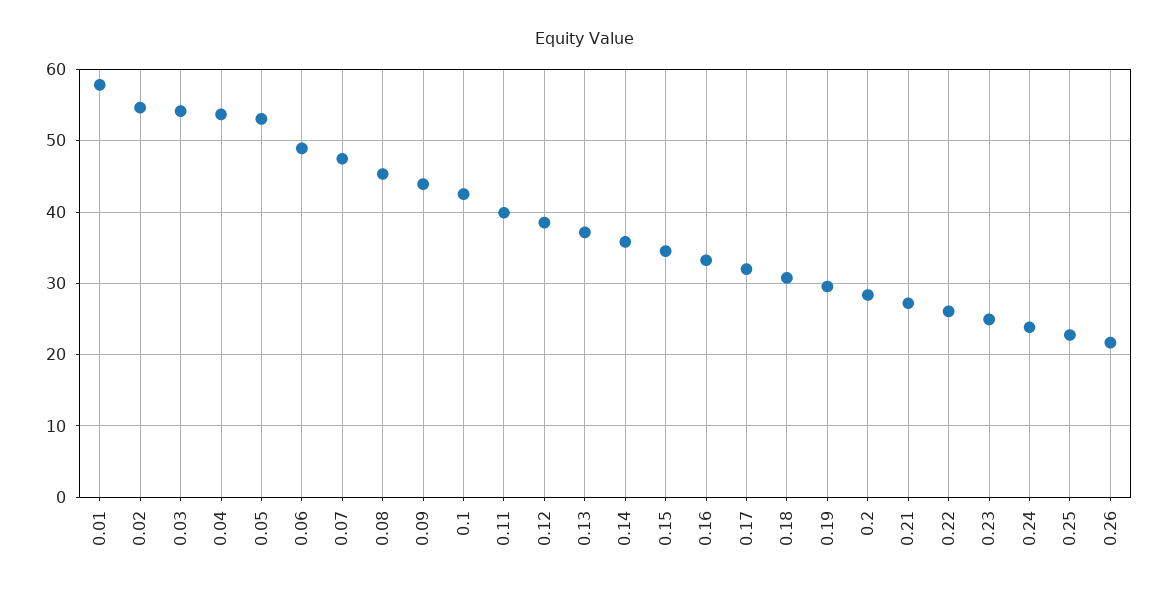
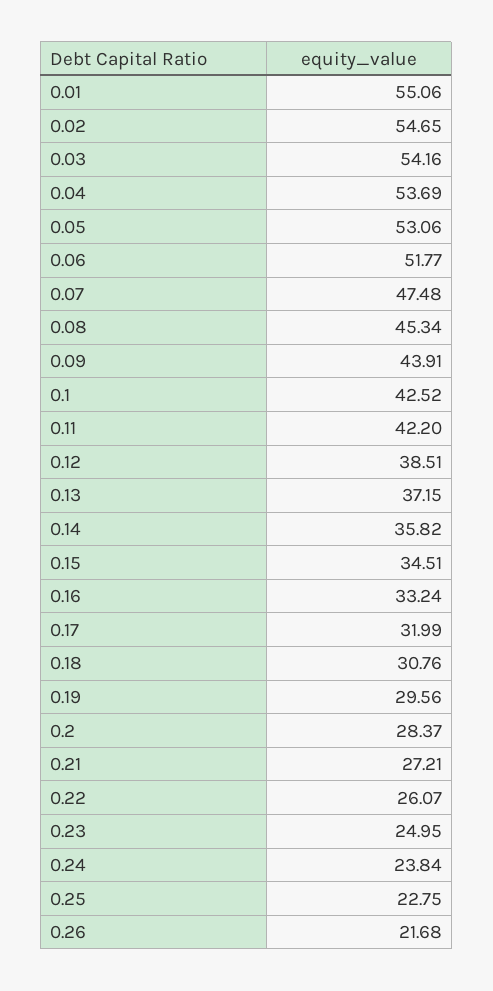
0.01: 58 -> 55.06
0.06: 49 -> 51.77
0.11: 40 -> 42.2

